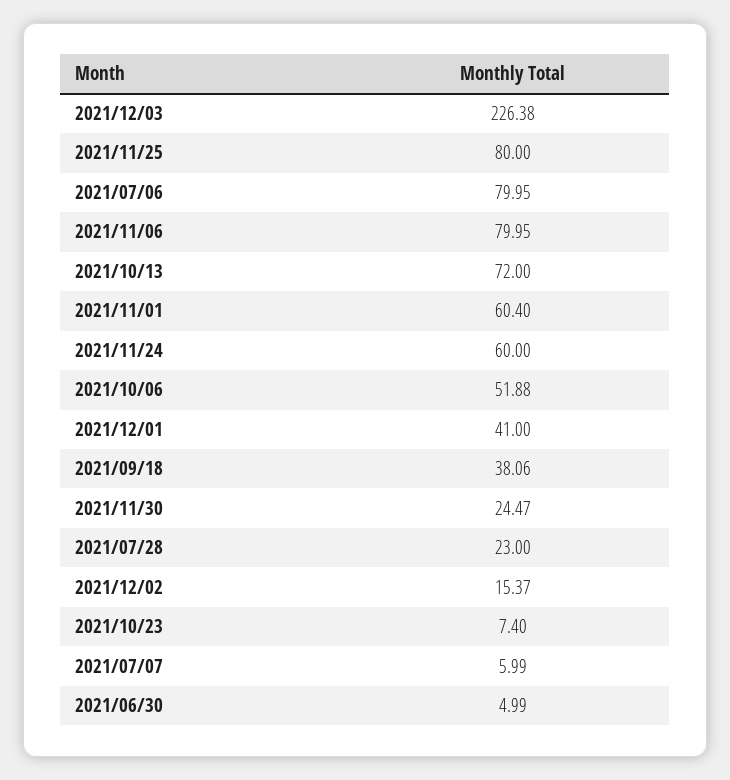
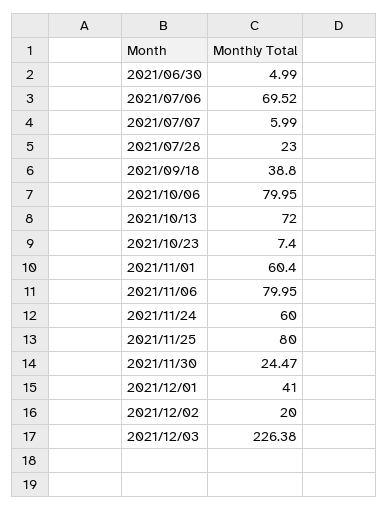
2021/07/06: 79.95 -> 69.52
2021/10/06: 51.88 -> 79.95
2021/09/18: 38.06 -> 38.8
2021/12/02: 15.37 -> 20

